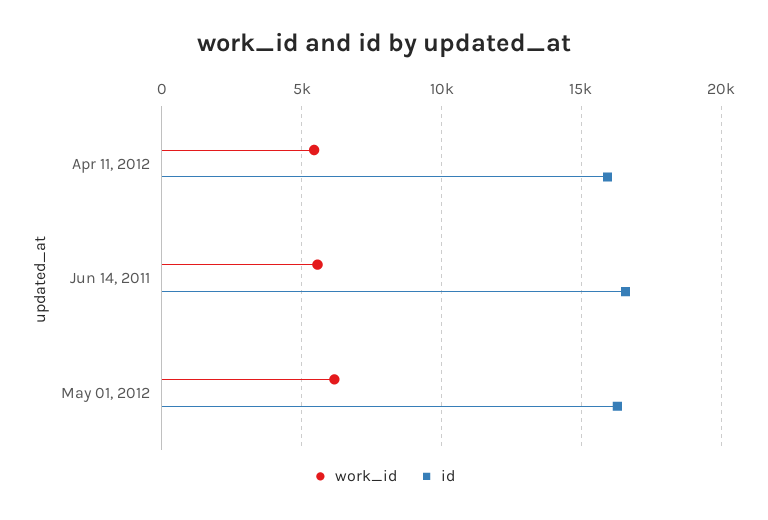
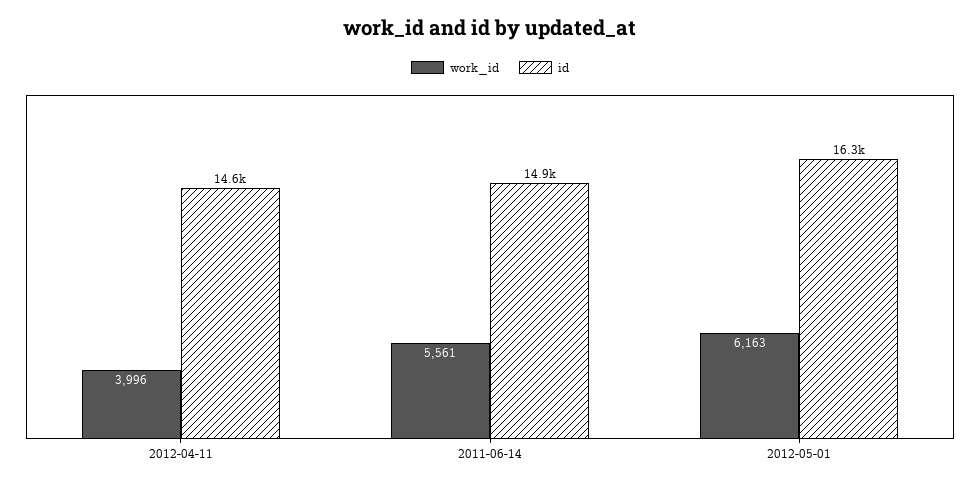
work_id, Apr 11, 2012: 5500 -> 3996
id, Apr 11, 2012: 16000 -> 14600
id, Jun 14, 2011: 16500 -> 14900

